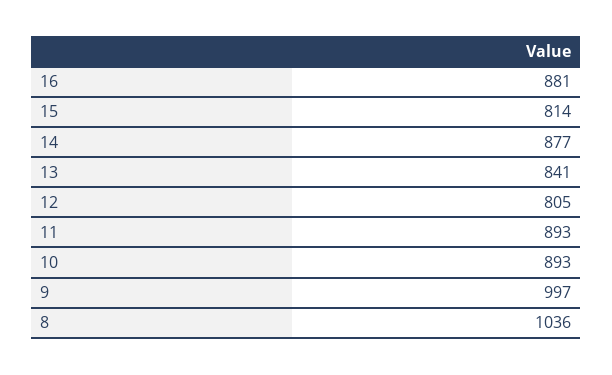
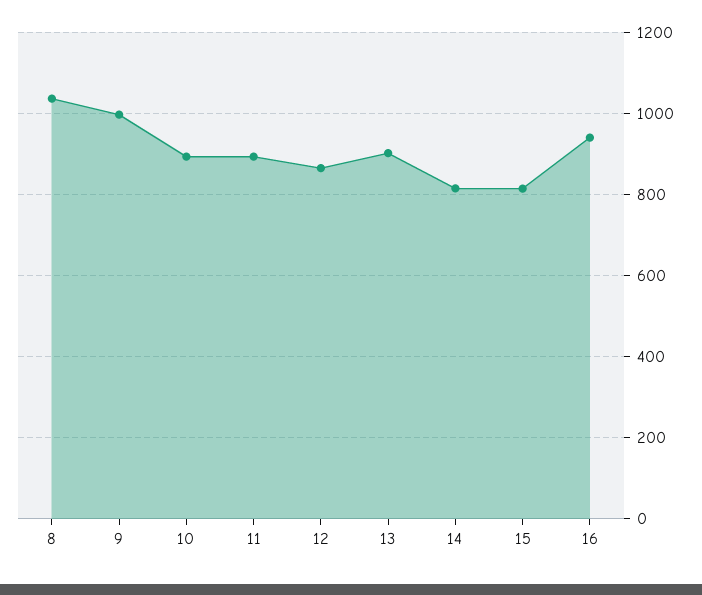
16: 881 -> 940
14: 877 -> 820
13: 841 -> 900
12: 805 -> 860

